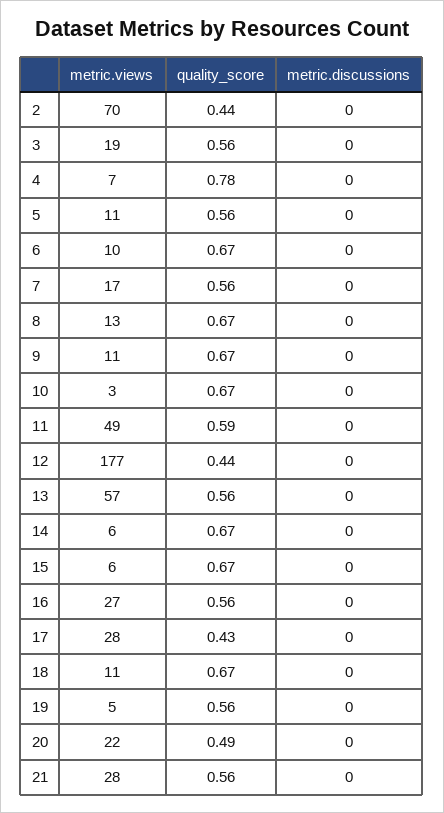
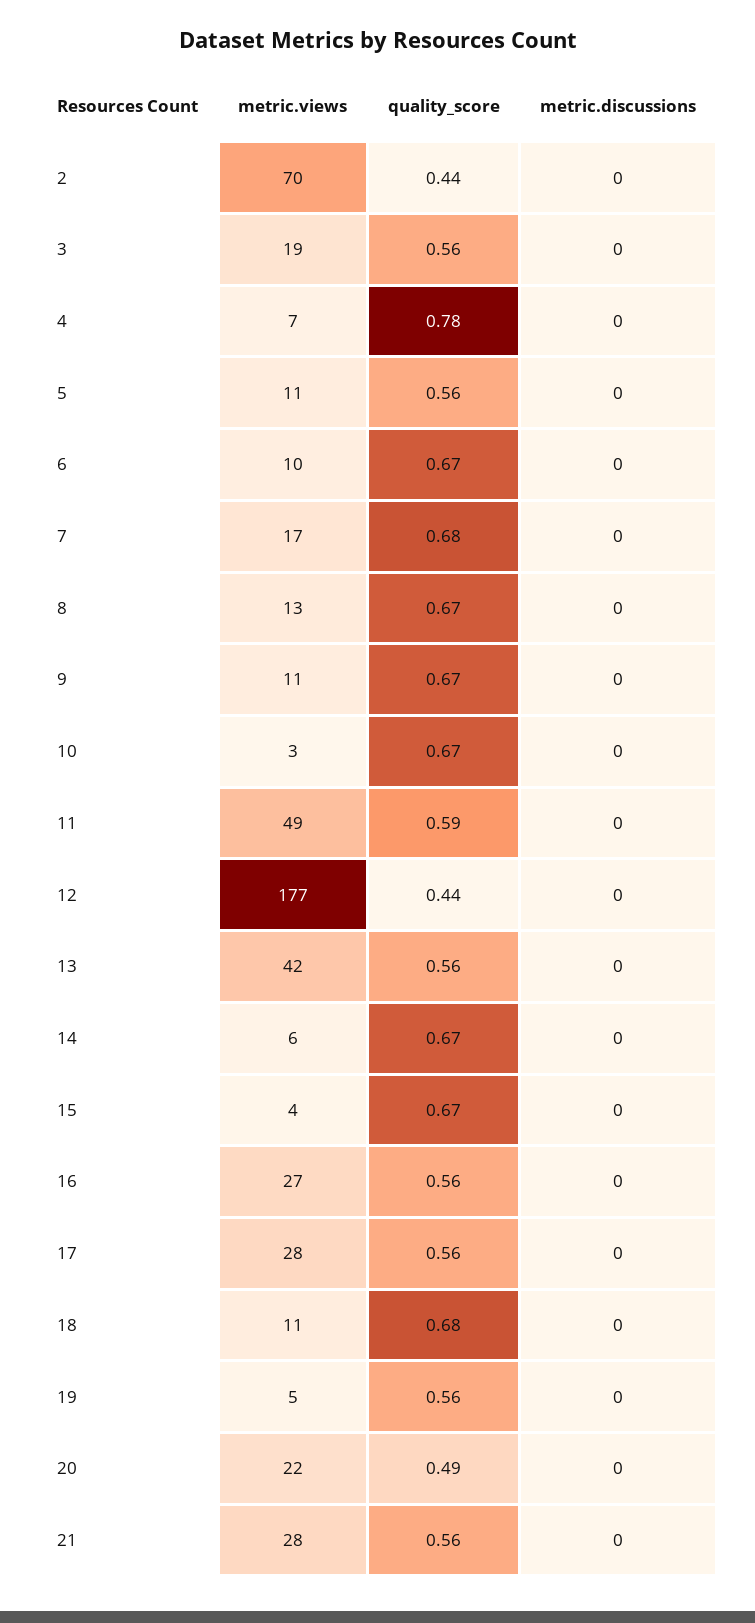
quality_score, 7: 0.56 -> 0.68
metric.views, 13: 57 -> 42
metric.views, 15: 6 -> 4
quality_score, 17: 0.43 -> 0.56
quality_score, 18: 0.67 -> 0.68

